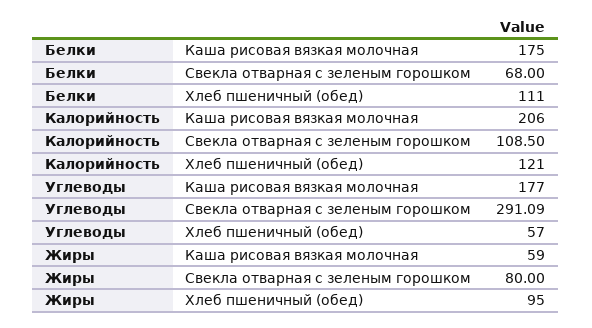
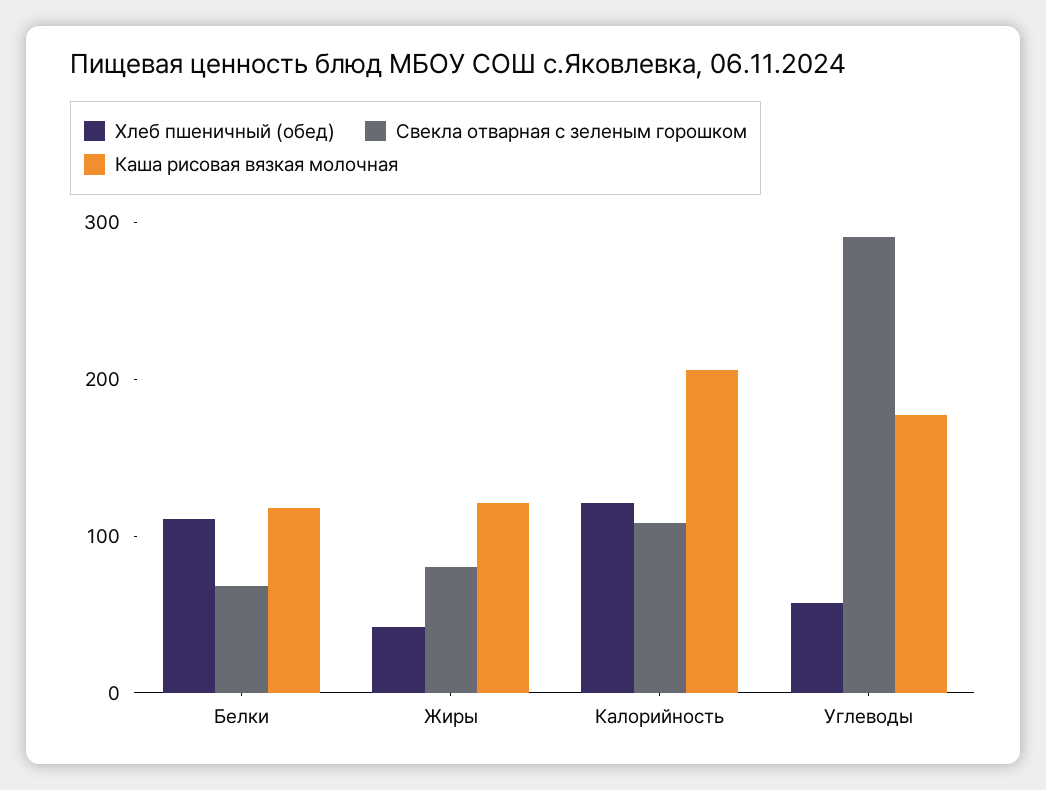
Каша рисовая вязкая молочная, Белки: 175 -> 120
Каша рисовая вязкая молочная, Жиры: 59 -> 120
Хлеб пшеничный (обед), Жиры: 95 -> 40

